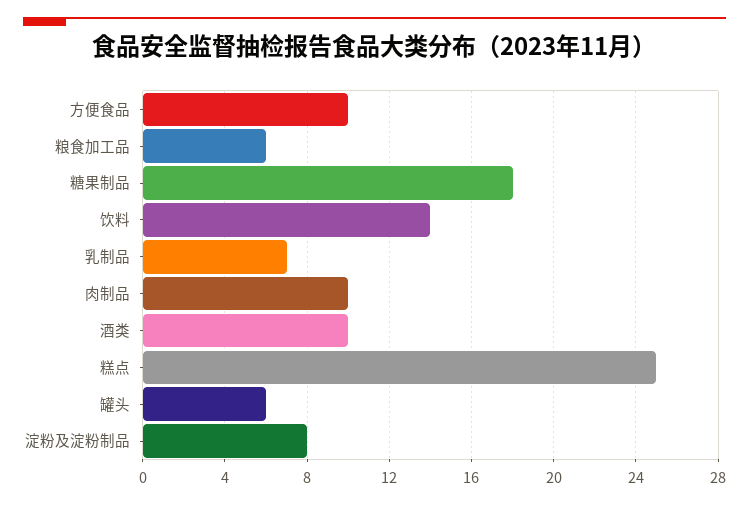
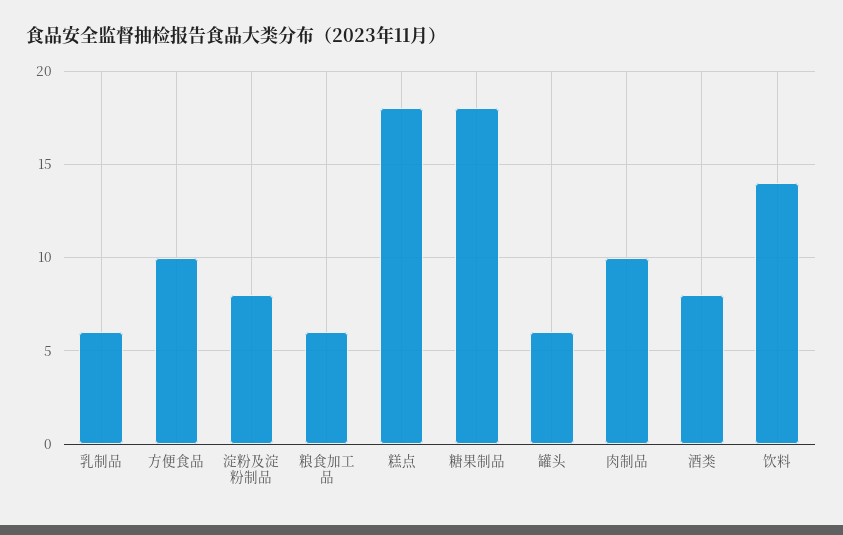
乳制品: 7 -> 6
酒类: 10 -> 8
糕点: 25 -> 18

